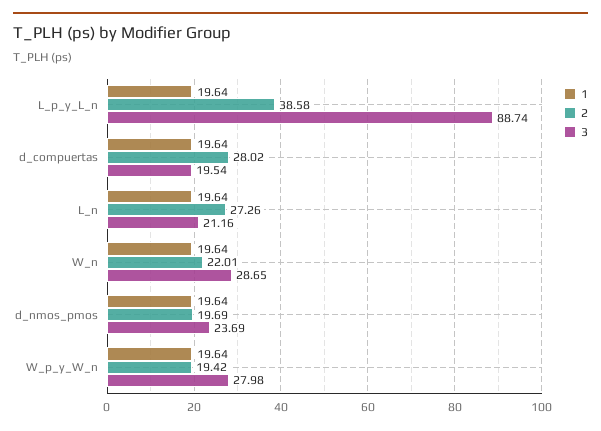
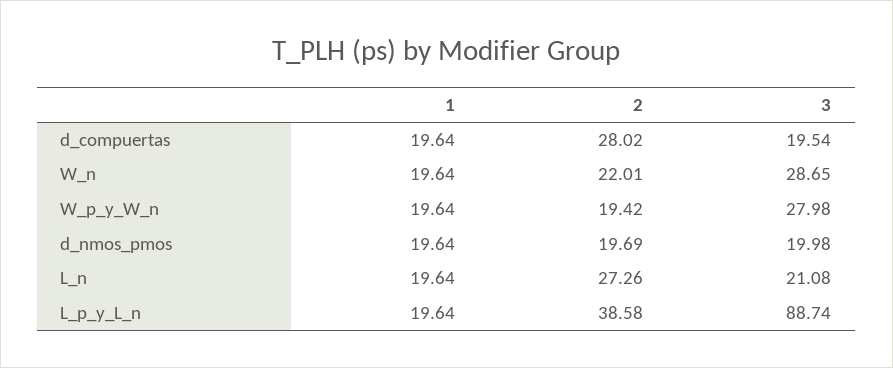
3, L_n: 21.16 -> 21.08
3, d_nmos_pmos: 23.69 -> 19.98

